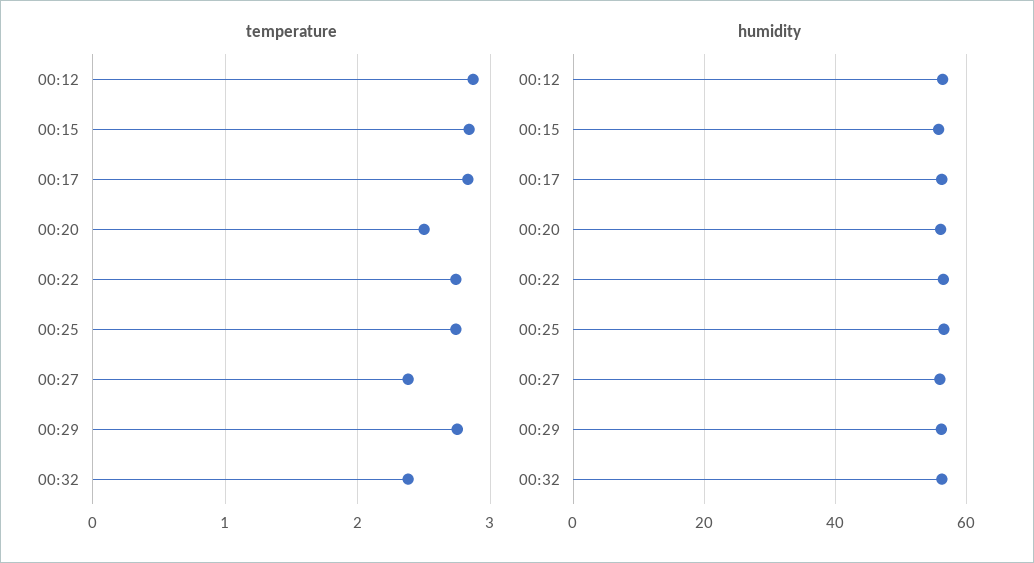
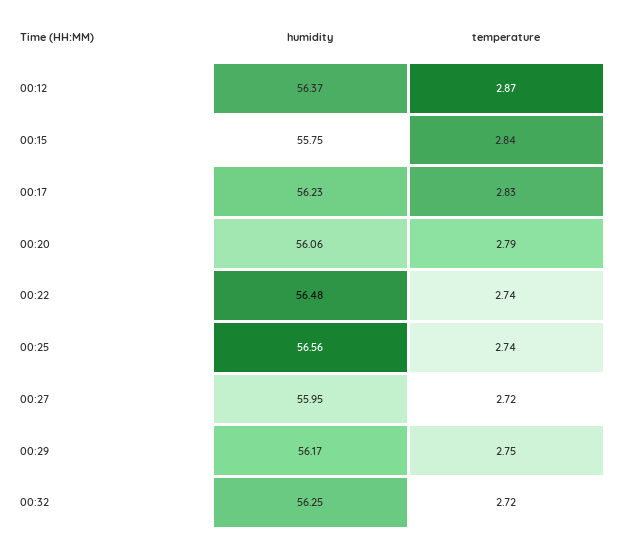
temperature, 00:20: 2.5 -> 2.79
temperature, 00:27: 2.4 -> 2.72
temperature, 00:32: 2.4 -> 2.72

